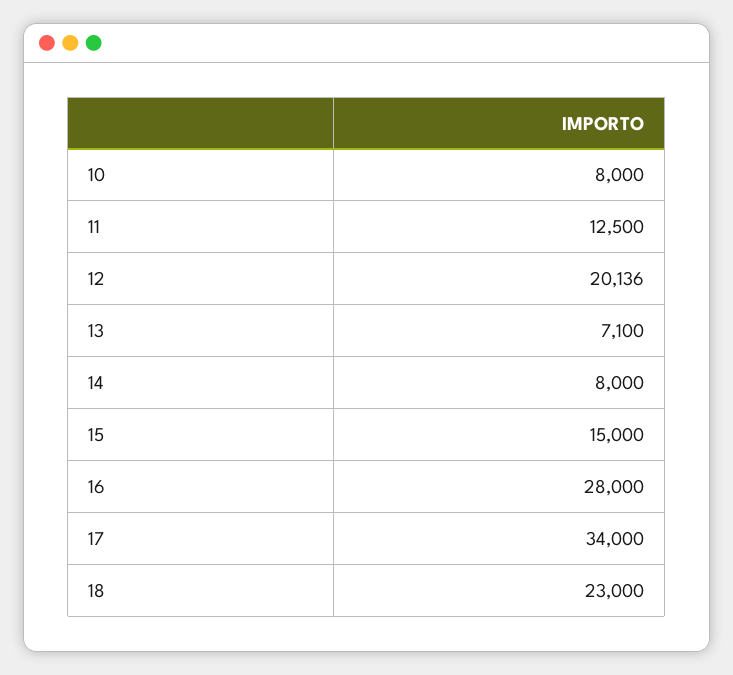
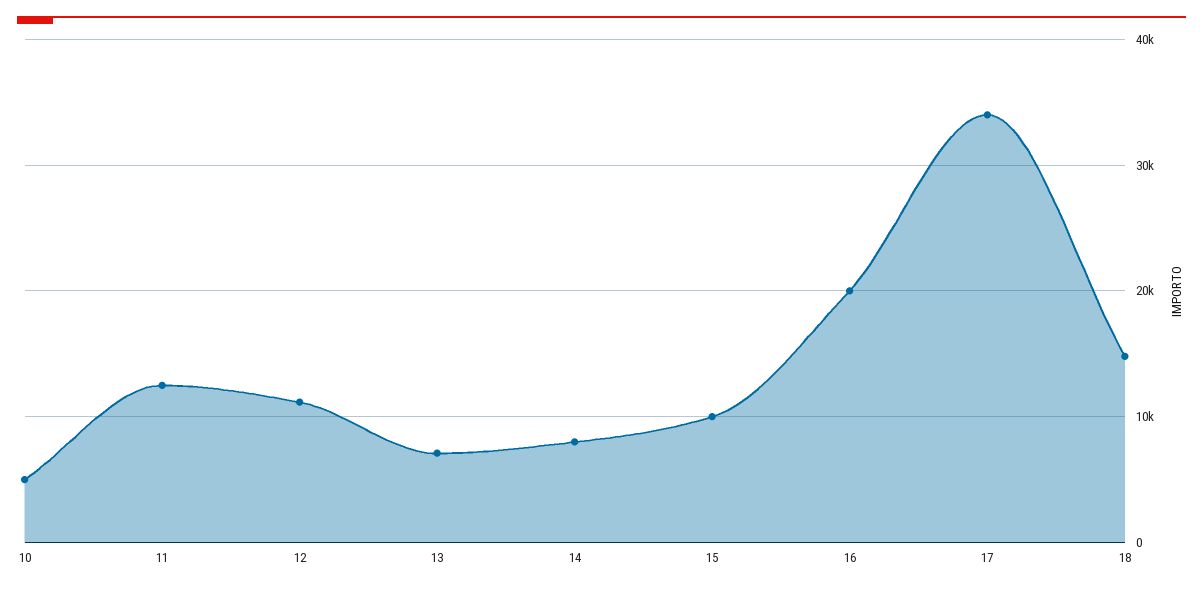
10: 8000 -> 5000
12: 20136 -> 11000
15: 15000 -> 10000
16: 28000 -> 20000
18: 23000 -> 15000

